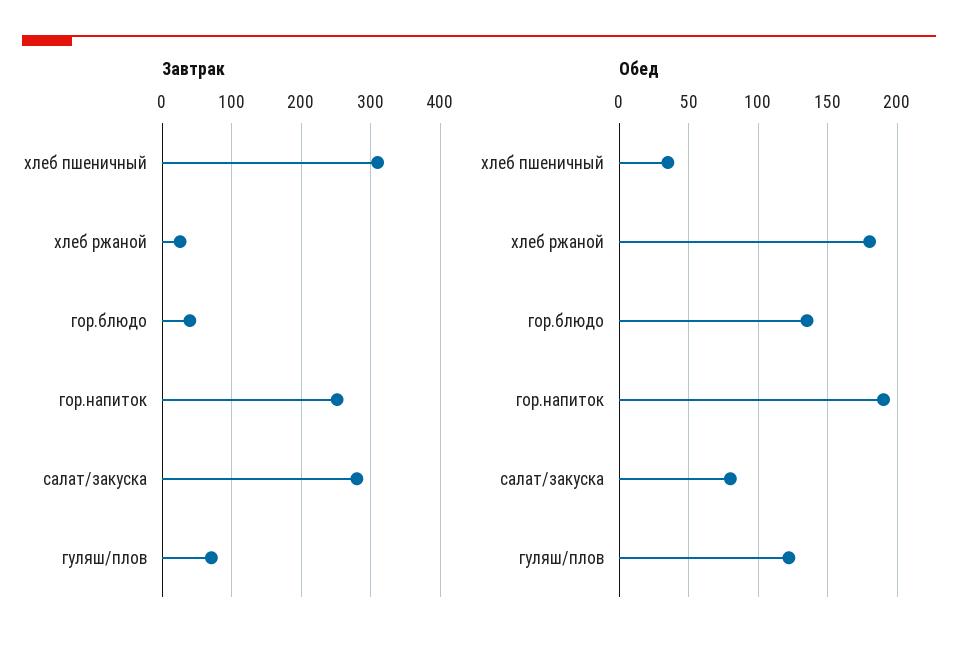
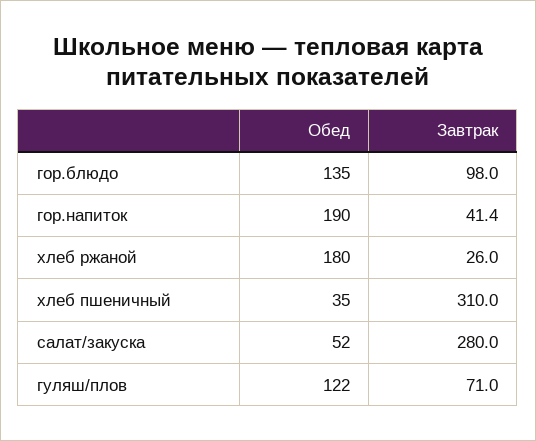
Завтрак, гор.блюдо: 40 -> 98
Завтрак, гор.напиток: 250 -> 41.4
Обед, салат/закуска: 80 -> 52

